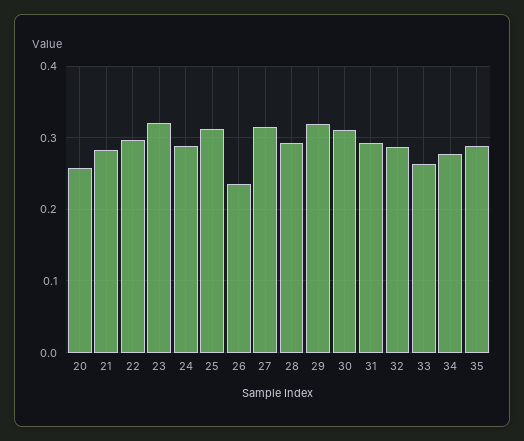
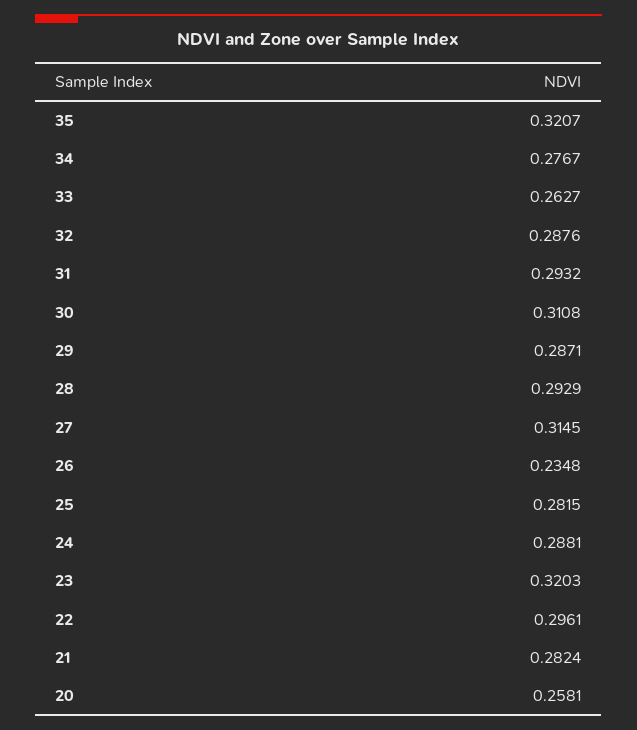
25: 0.31 -> 0.2815
29: 0.32 -> 0.2871
35: 0.29 -> 0.3207

